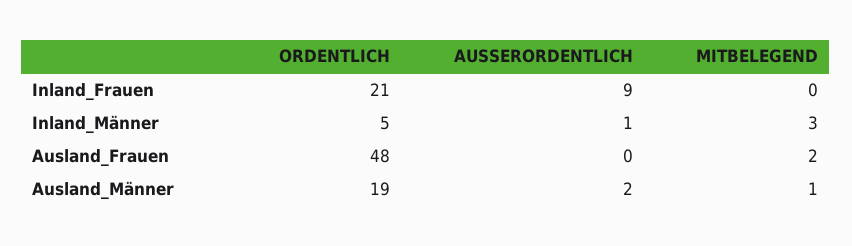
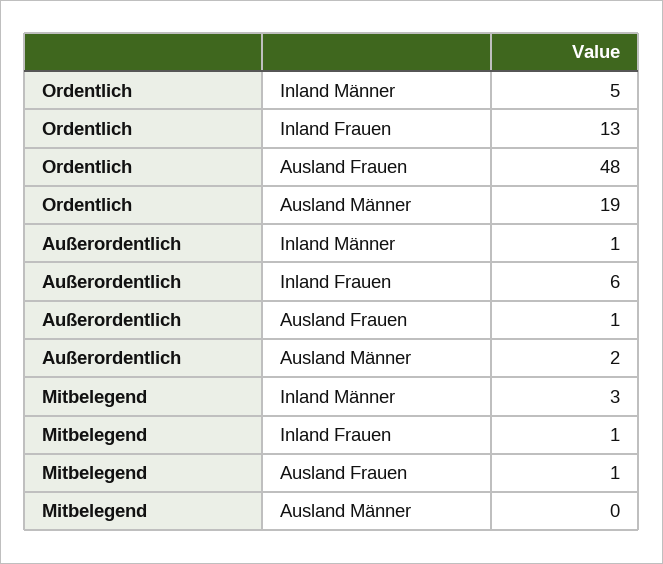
ORDENTLICH, Inland_Frauen: 21 -> 13
AUSSERORDENTLICH, Inland_Frauen: 9 -> 6
MITBELEGEND, Inland_Frauen: 0 -> 1
AUSSERORDENTLICH, Ausland_Frauen: 0 -> 1
MITBELEGEND, Ausland_Frauen: 2 -> 1
MITBELEGEND, Ausland_Männer: 1 -> 0

